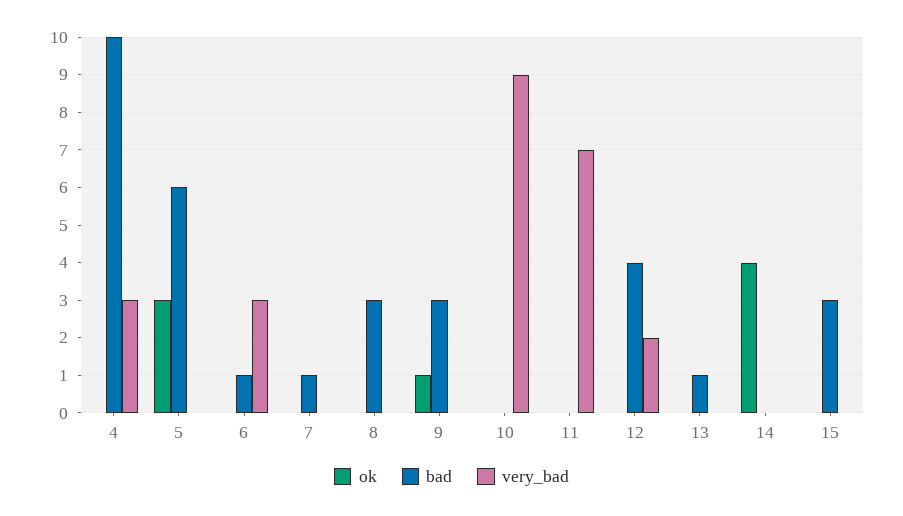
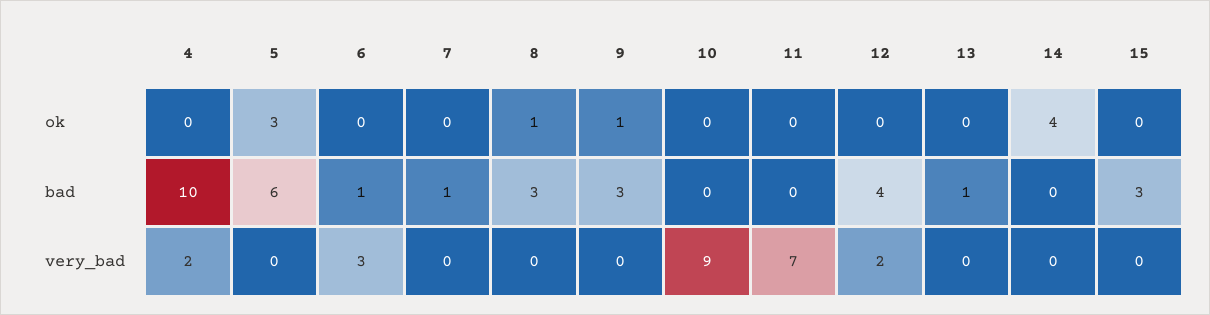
very_bad, 4: 3 -> 2
ok, 8: 0 -> 1

